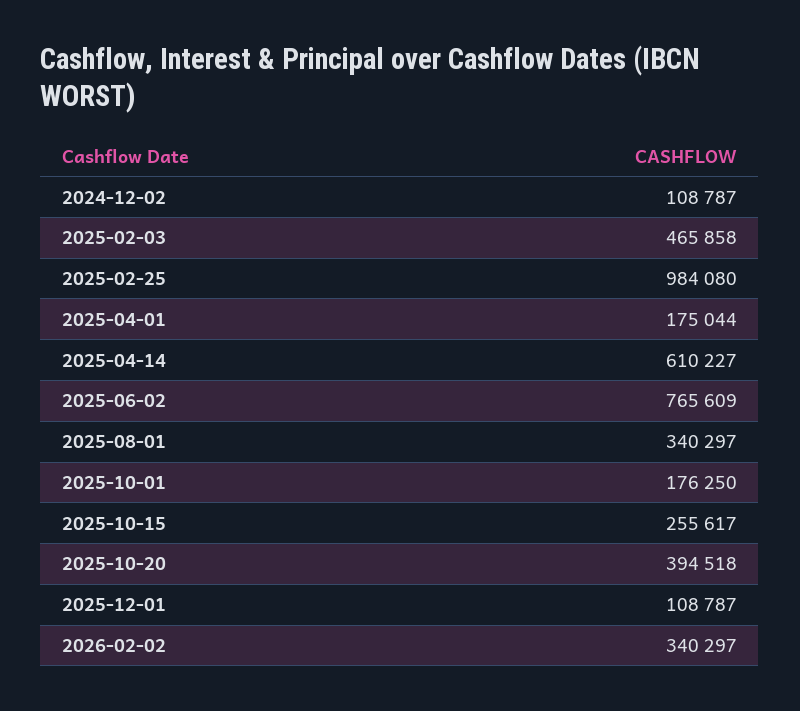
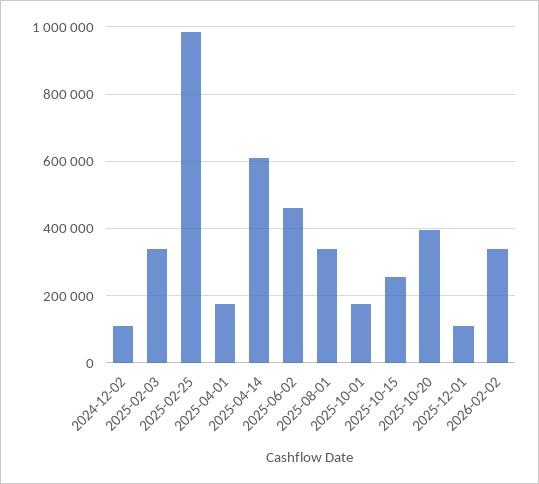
2025-02-03: 465858 -> 340000
2025-06-02: 765609 -> 460000

